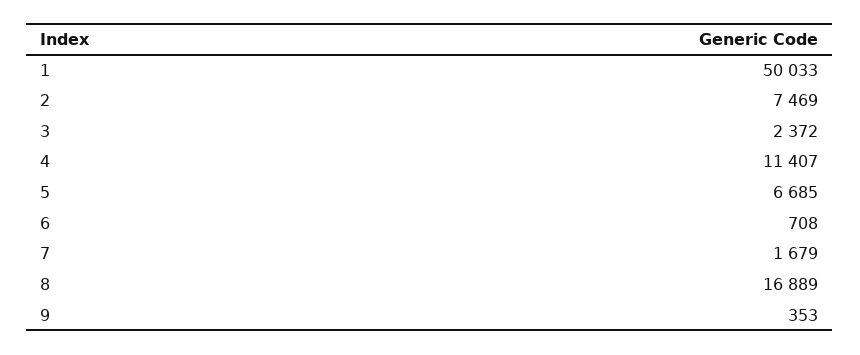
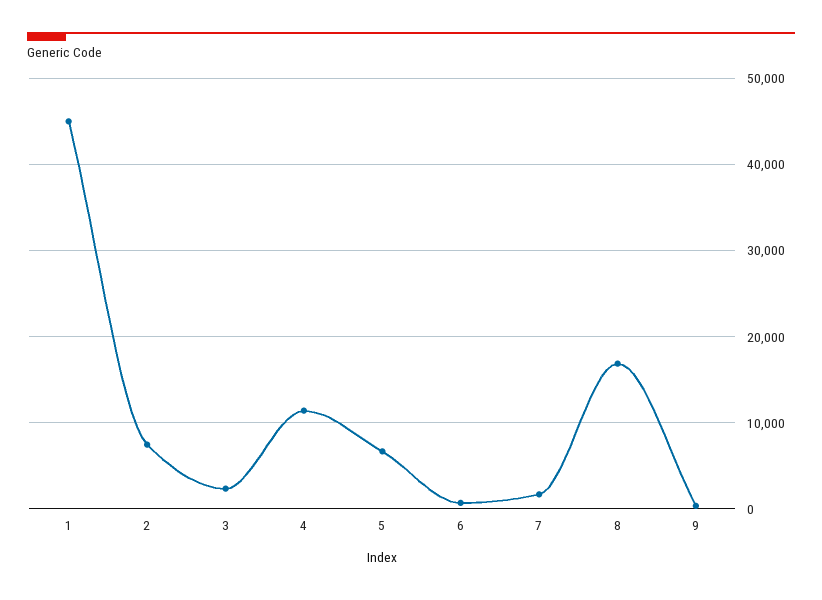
1: 50033 -> 45000

